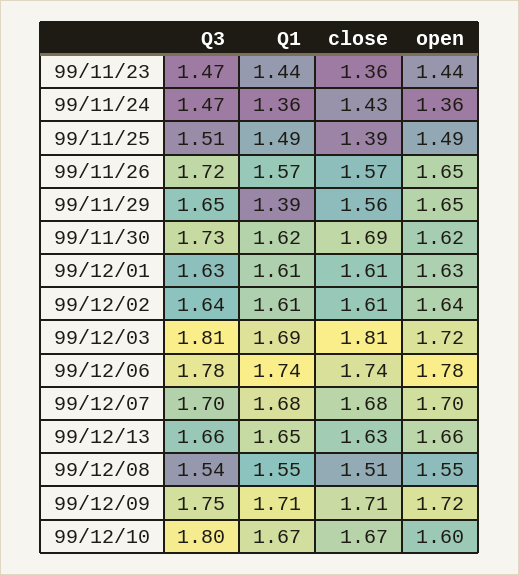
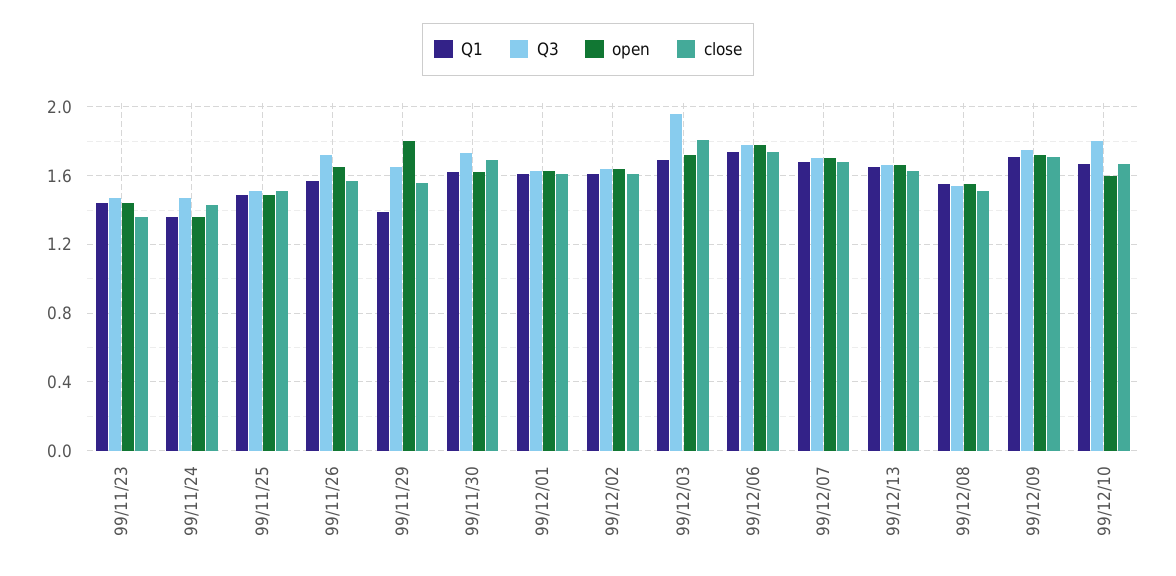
close, 99/11/25: 1.39 -> 1.5
open, 99/11/29: 1.65 -> 1.8
Q3, 99/12/03: 1.81 -> 1.95

